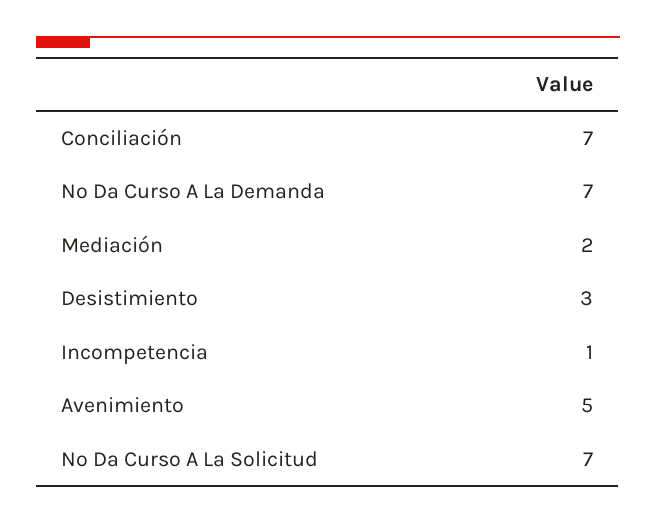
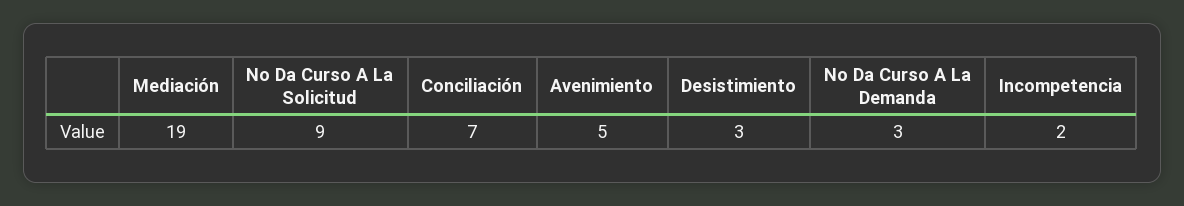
No Da Curso A La Demanda: 7 -> 3
Mediación: 2 -> 19
Incompetencia: 1 -> 2
No Da Curso A La Solicitud: 7 -> 9

